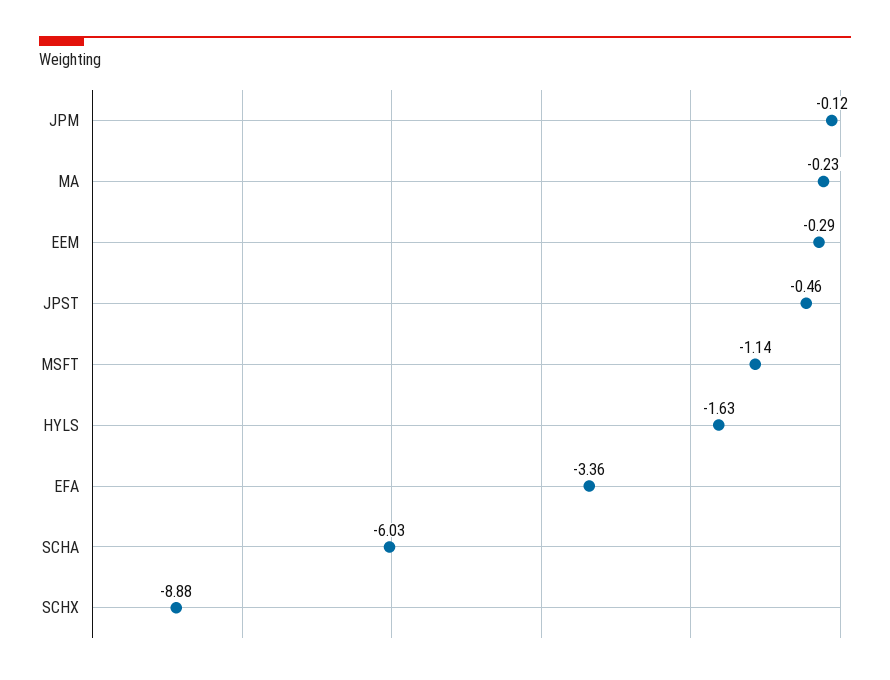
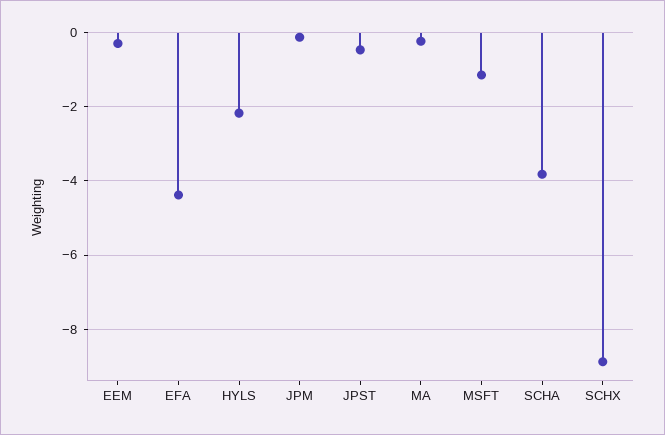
HYLS: -1.63 -> -2.2
EFA: -3.36 -> -4.4
SCHA: -6.03 -> -3.8

